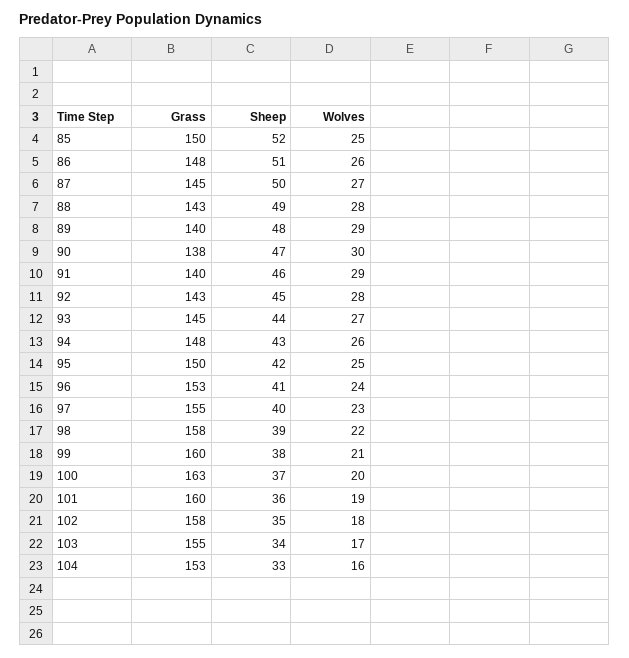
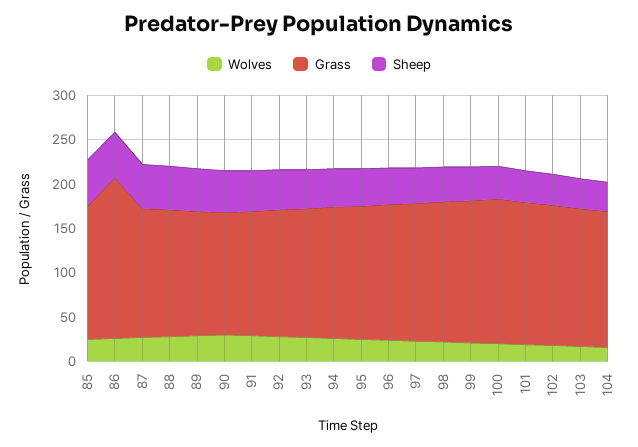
Grass, 86: 148 -> 180

